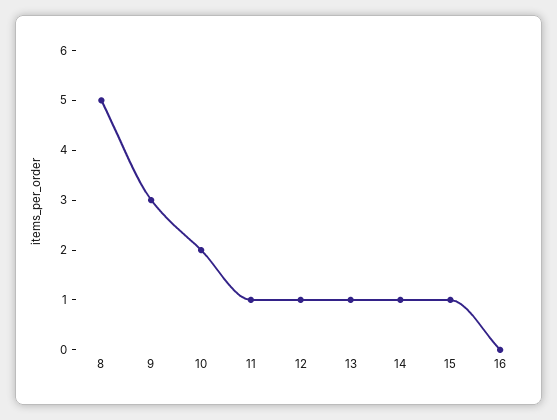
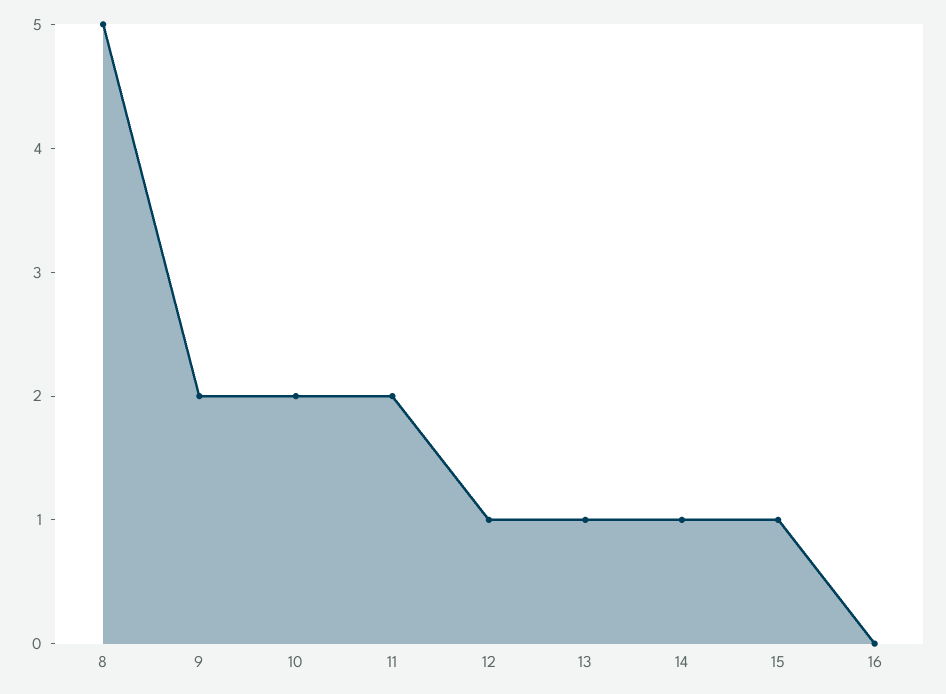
9: 3 -> 2
11: 1 -> 2

